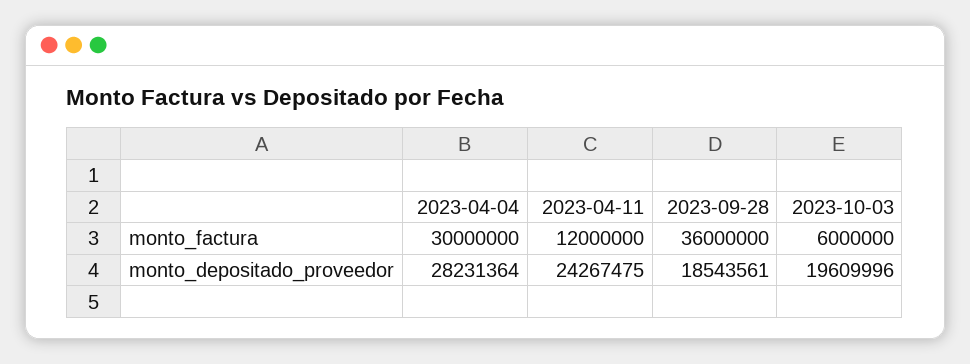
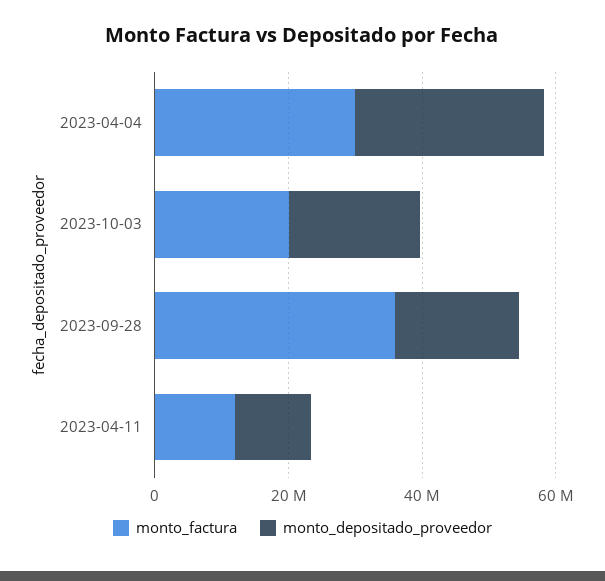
monto_factura, 2023-10-03: 6000000 -> 20000000
monto_depositado_proveedor, 2023-04-11: 24267475 -> 10000000

